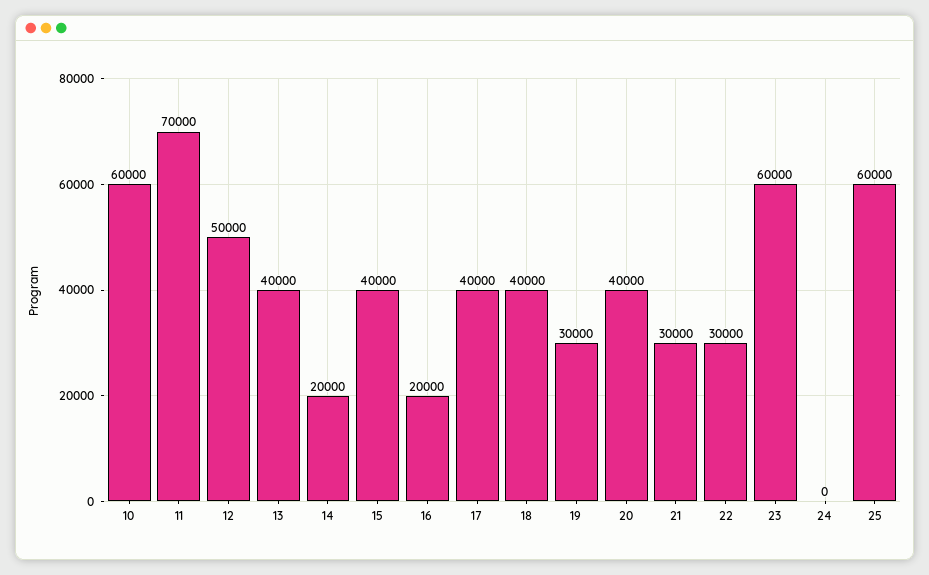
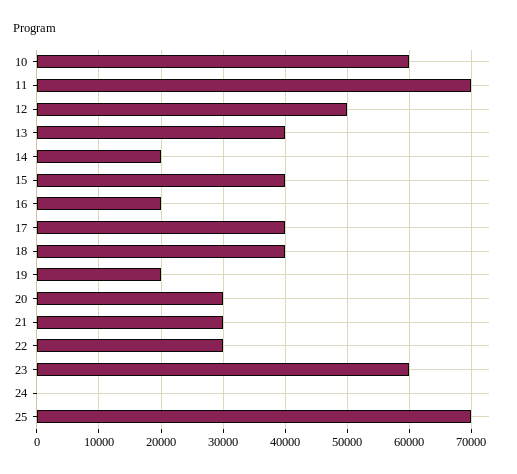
19: 30000 -> 20000
20: 40000 -> 30000
25: 60000 -> 70000

